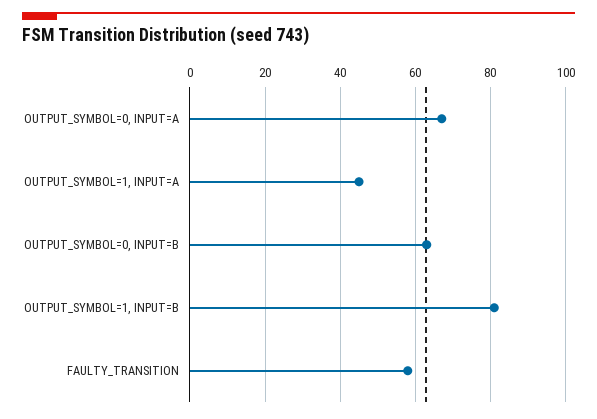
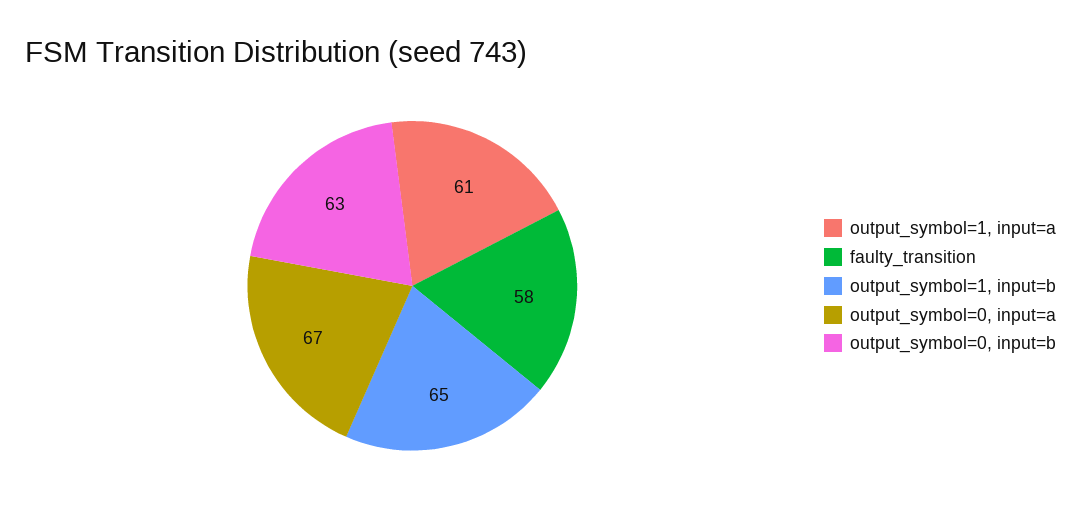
OUTPUT_SYMBOL=1, INPUT=A: 45 -> 61
OUTPUT_SYMBOL=1, INPUT=B: 80 -> 65

